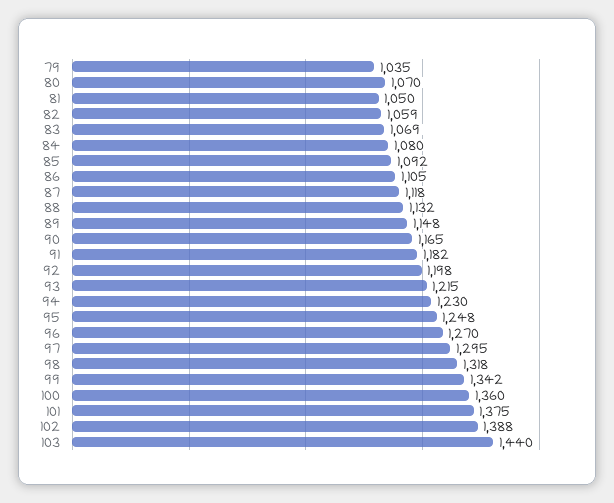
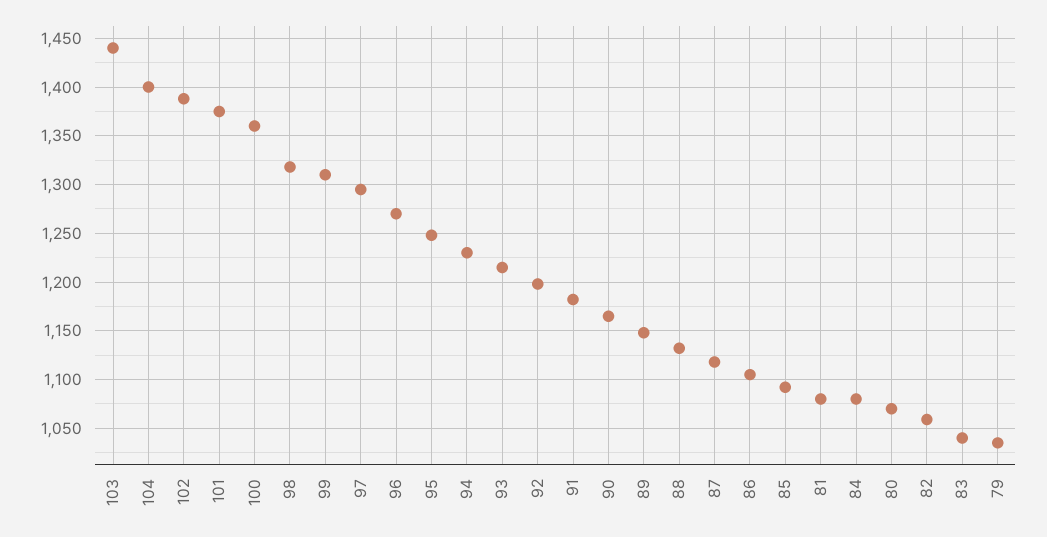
81: 1050 -> 1080
83: 1069 -> 1040
99: 1342 -> 1310
104: none -> 1400

